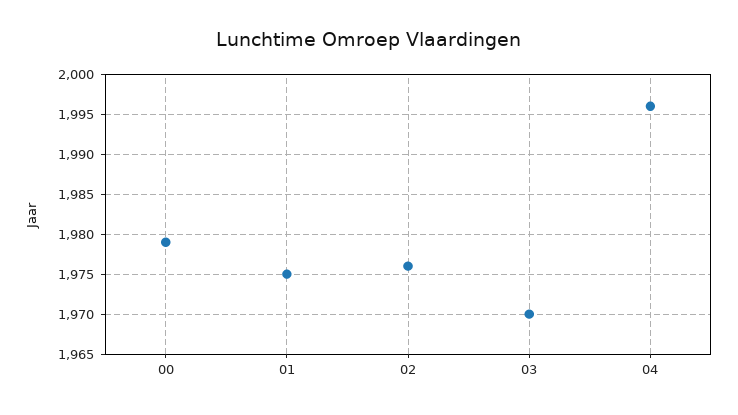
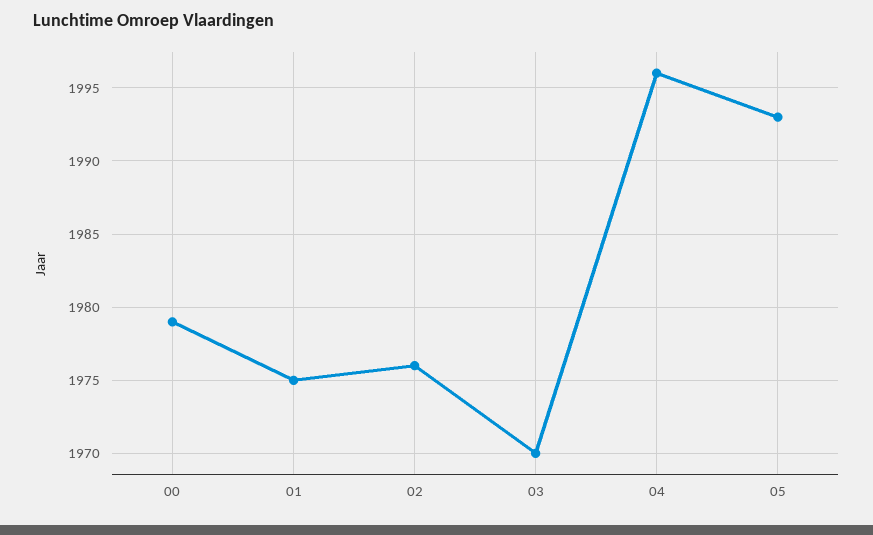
05: none -> 1993

